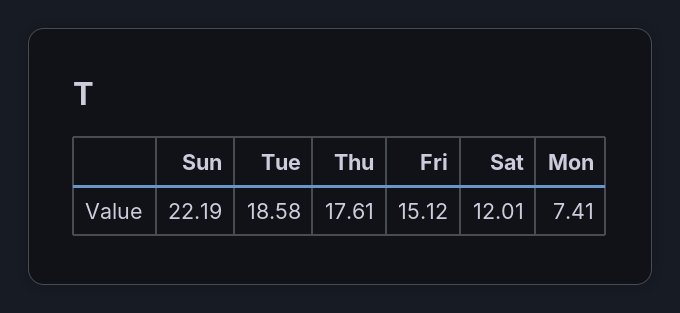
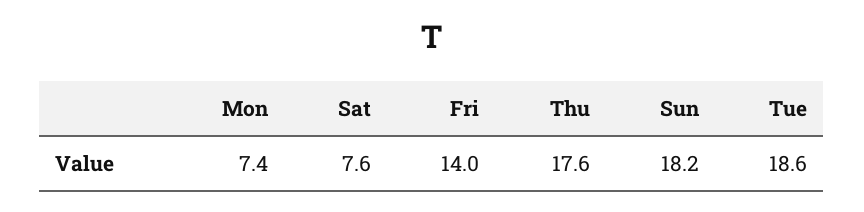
Sun: 22.19 -> 18.2
Fri: 15.12 -> 14
Sat: 12.01 -> 7.6

